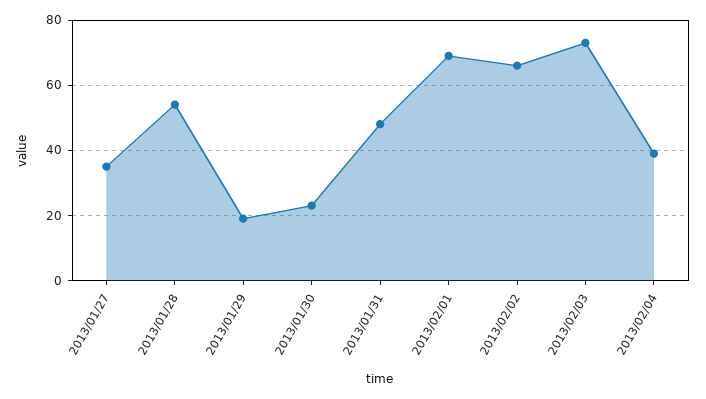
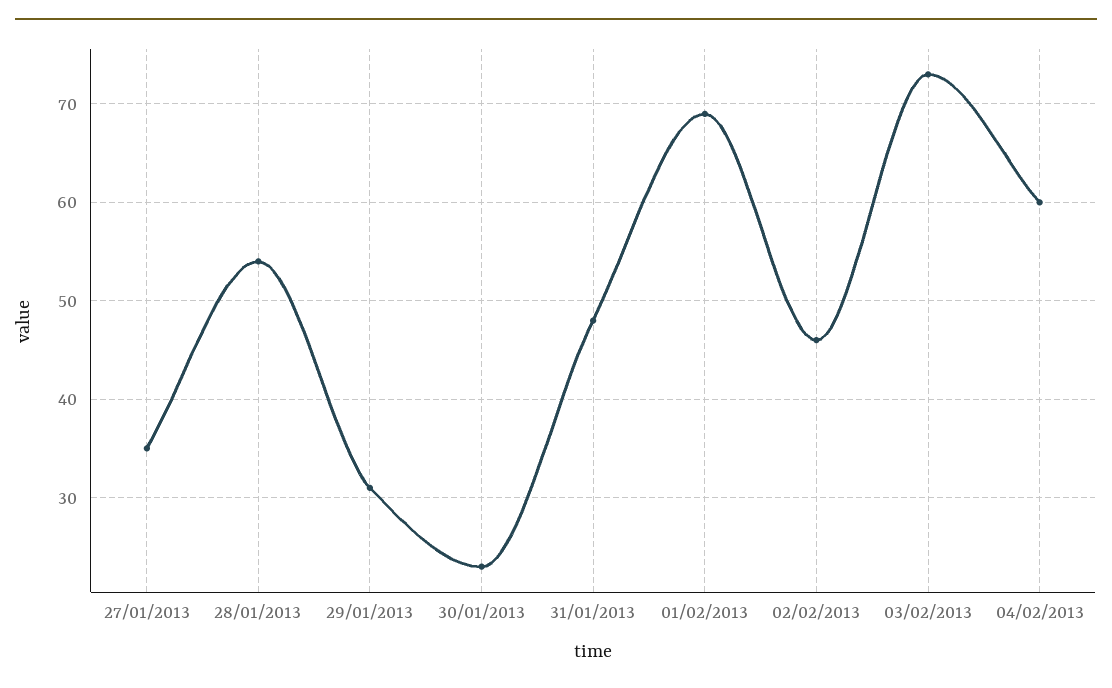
2013/01/29: 20 -> 31
2013/02/02: 65 -> 46
2013/02/04: 40 -> 60

